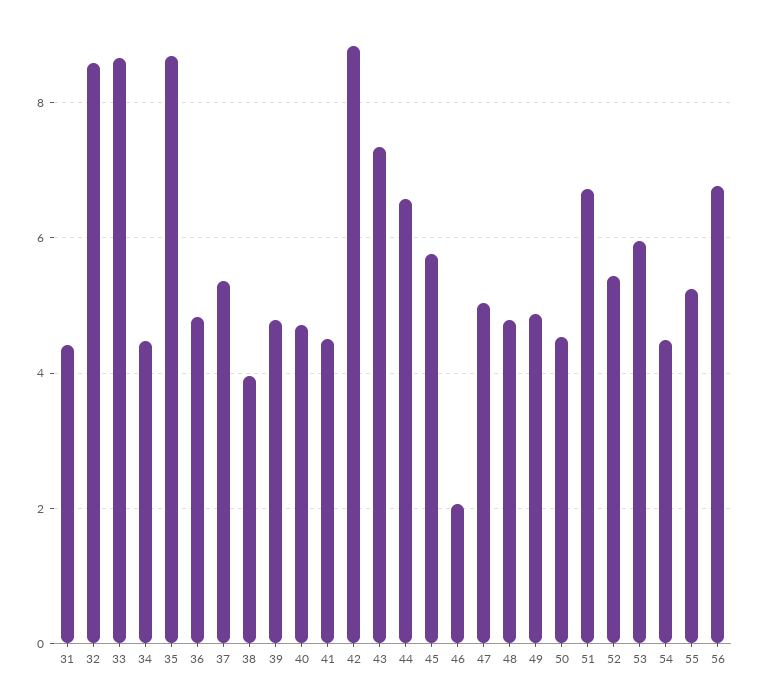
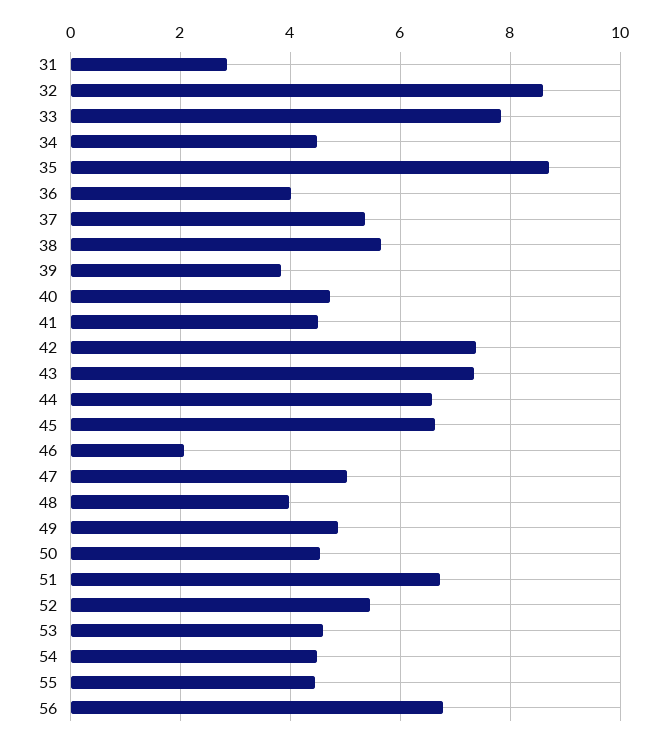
31: 4.4 -> 2.8
33: 8.6 -> 7.8
36: 4.8 -> 4
38: 4 -> 5.6
39: 4.8 -> 3.8
42: 8.8 -> 7.4
45: 5.8 -> 6.6
48: 4.8 -> 4
53: 6 -> 4.6
55: 5.2 -> 4.4

